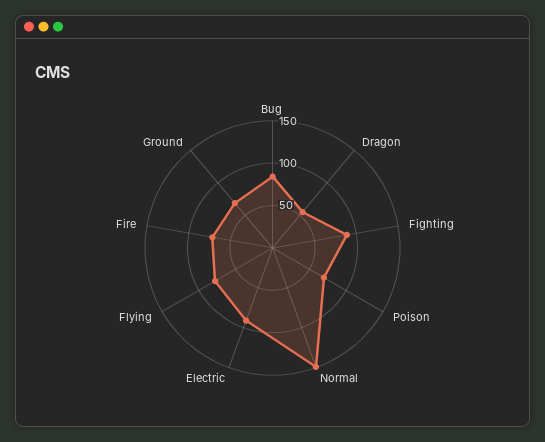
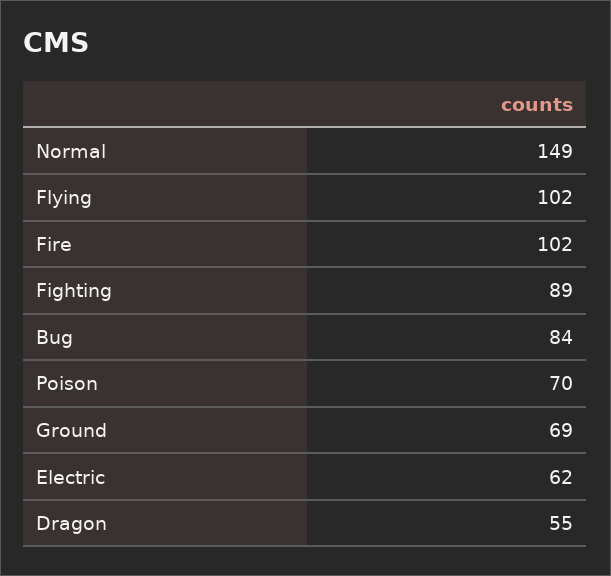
Electric: 90 -> 62
Flying: 80 -> 102
Fire: 70 -> 102

